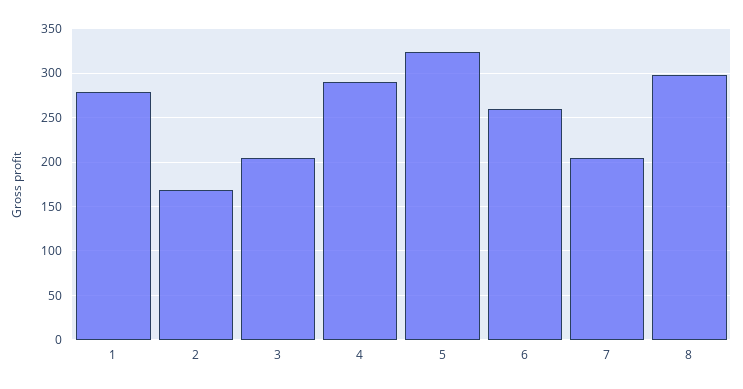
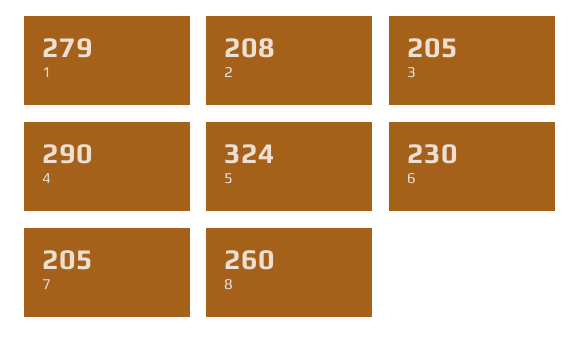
2: 170 -> 208
6: 260 -> 230
8: 300 -> 260

